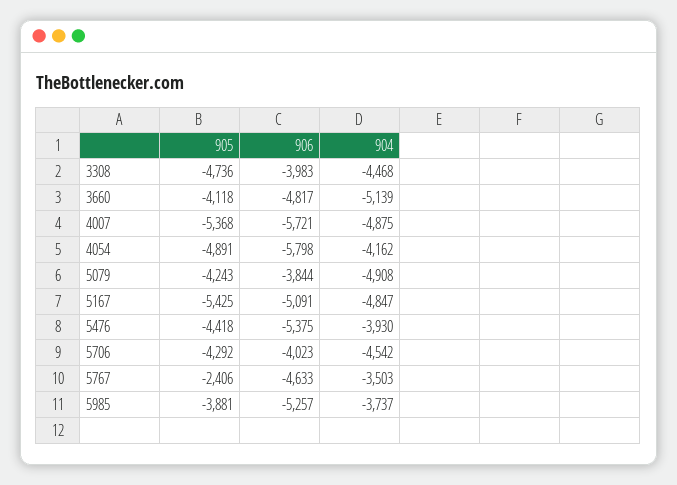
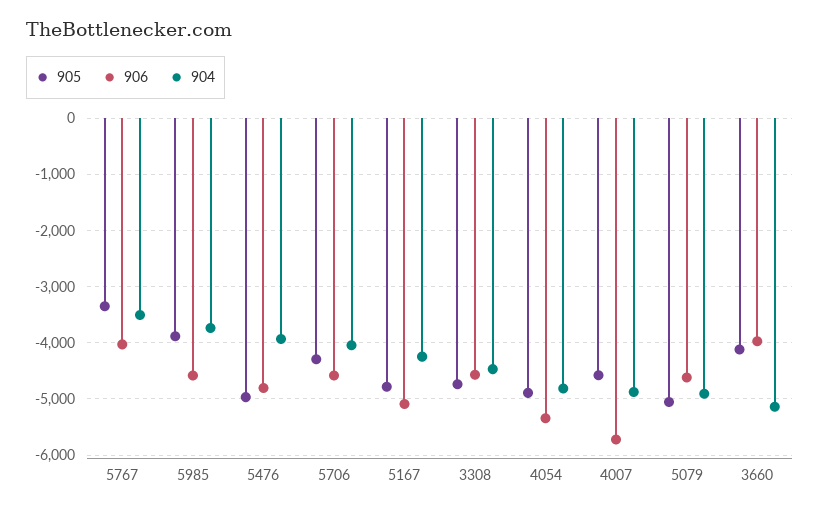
906, 3308: -3983 -> -4600
906, 3660: -4817 -> -4000
905, 4007: -5368 -> -4600
906, 4054: -5798 -> -5400
904, 4054: -4162 -> -4800
905, 5079: -4243 -> -5000
906, 5079: -3844 -> -4600
905, 5167: -5425 -> -4800
904, 5167: -4847 -> -4200
905, 5476: -4418 -> -5000
906, 5476: -5375 -> -4800
906, 5706: -4023 -> -4600
904, 5706: -4542 -> -4000
905, 5767: -2406 -> -3400
906, 5767: -4633 -> -4000
906, 5985: -5257 -> -4600

